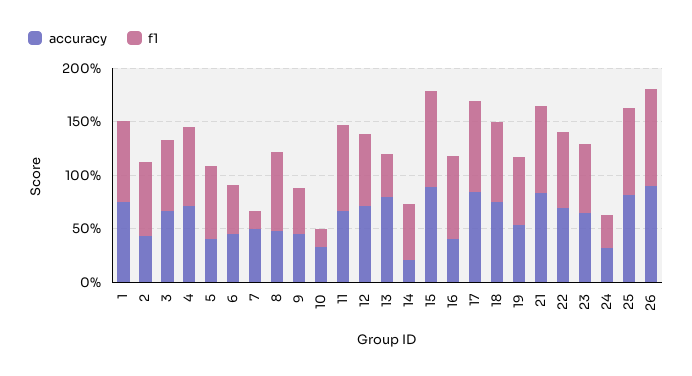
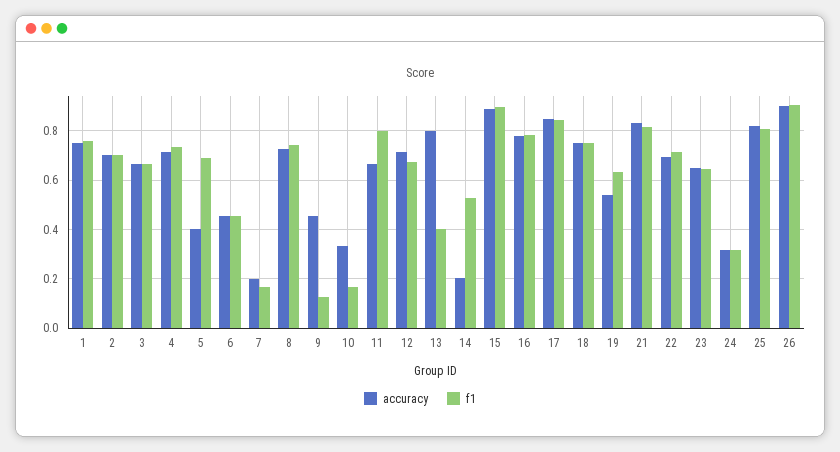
accuracy, 2: 0.4 -> 0.7
accuracy, 7: 0.5 -> 0.2
accuracy, 8: 0.5 -> 0.725
f1, 9: 0.4 -> 0.125
accuracy, 16: 0.4 -> 0.775

